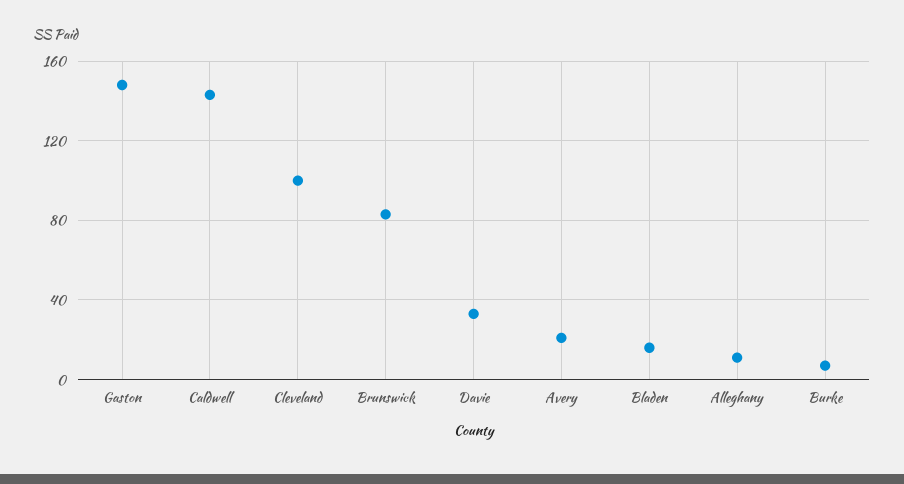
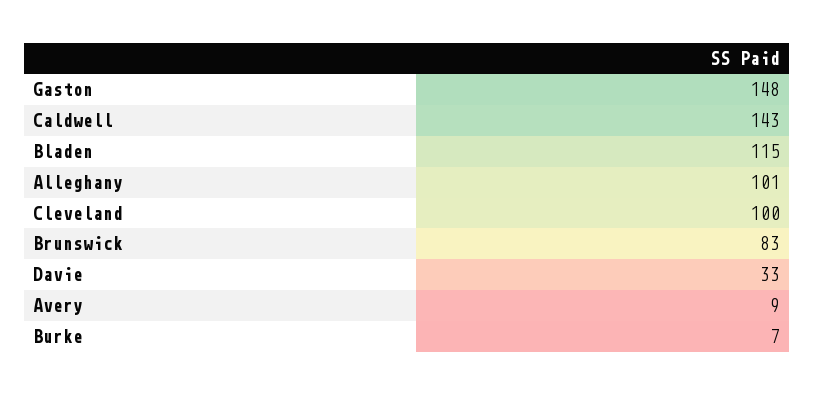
Avery: 20 -> 9
Bladen: 15 -> 115
Alleghany: 10 -> 101

